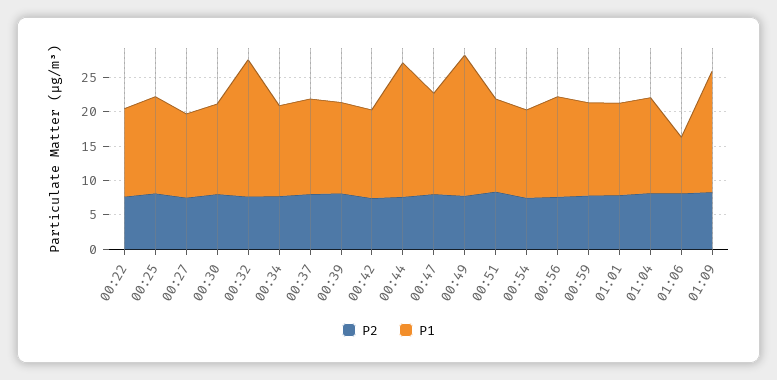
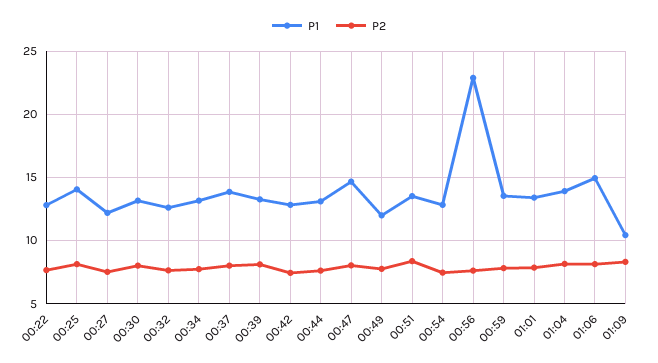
P1, 00:32: 20 -> 12.5
P1, 00:44: 20 -> 13
P1, 00:49: 20 -> 12
P1, 00:56: 15 -> 23
P1, 01:06: 7.5 -> 15
P1, 01:09: 17.5 -> 10.5

